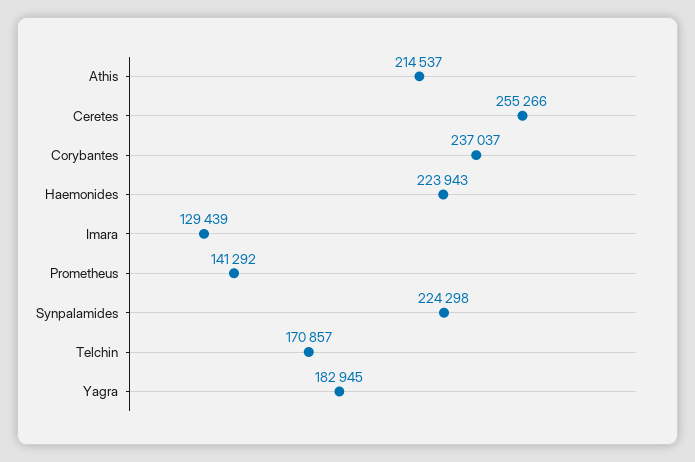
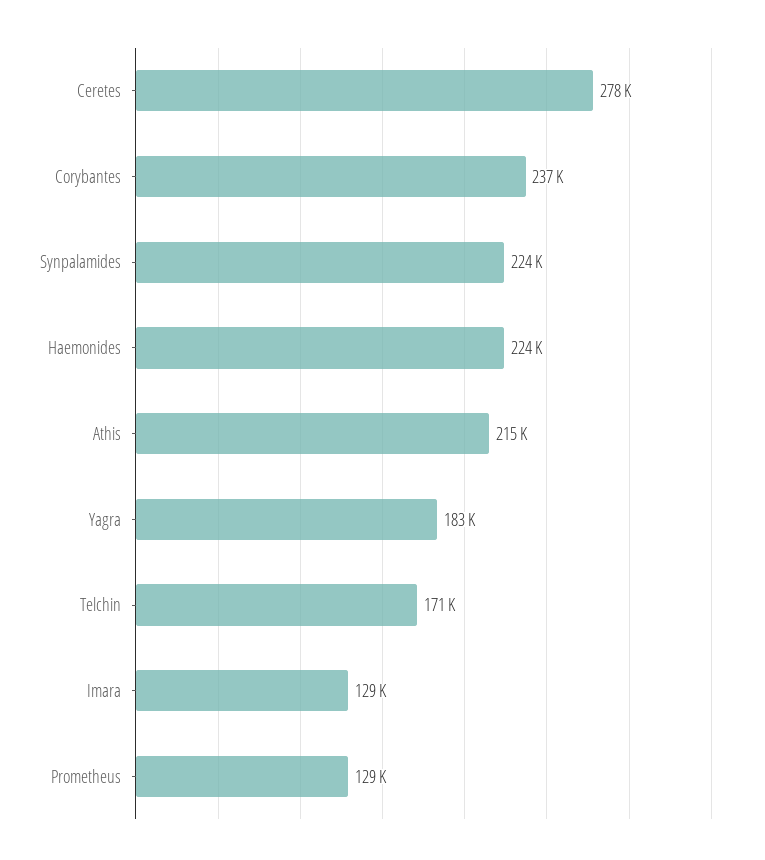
Ceretes: 255266 -> 278000
Prometheus: 141292 -> 129000

